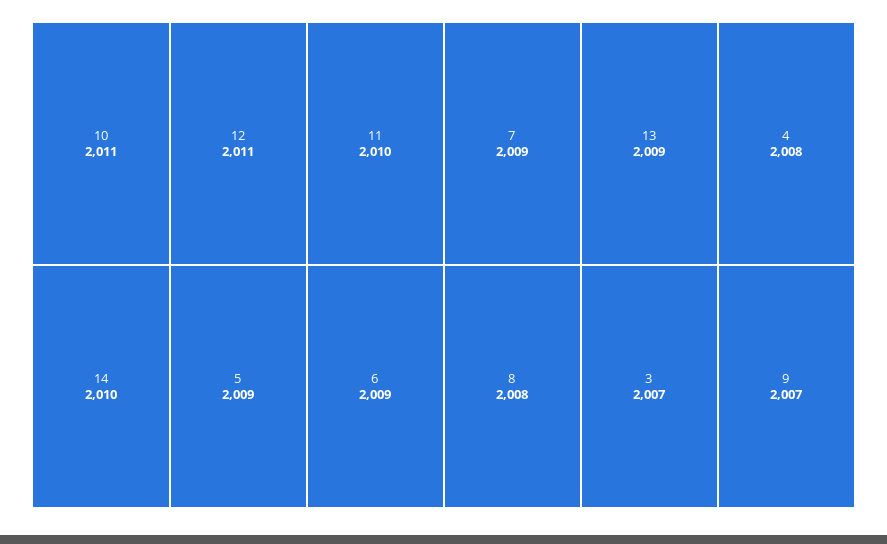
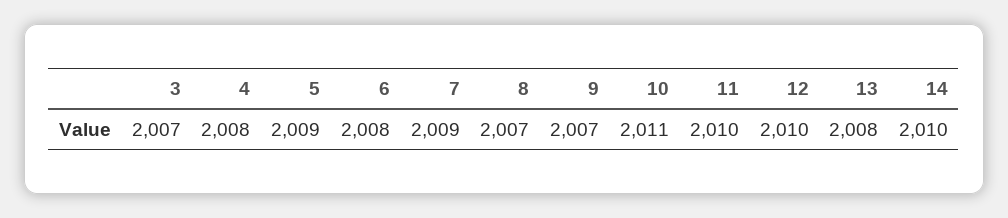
12: 2011 -> 2010
6: 2009 -> 2008
13: 2009 -> 2008
8: 2008 -> 2007

